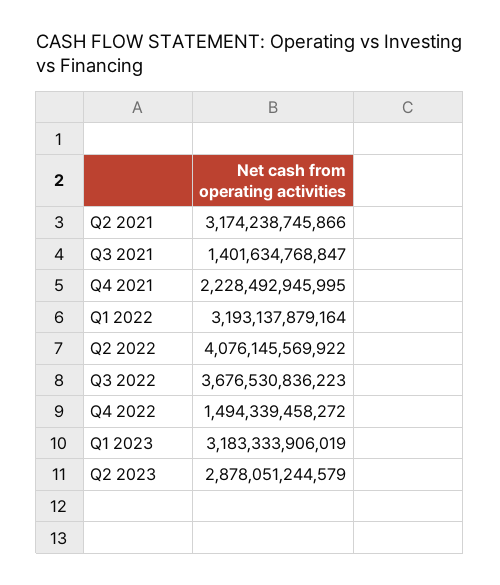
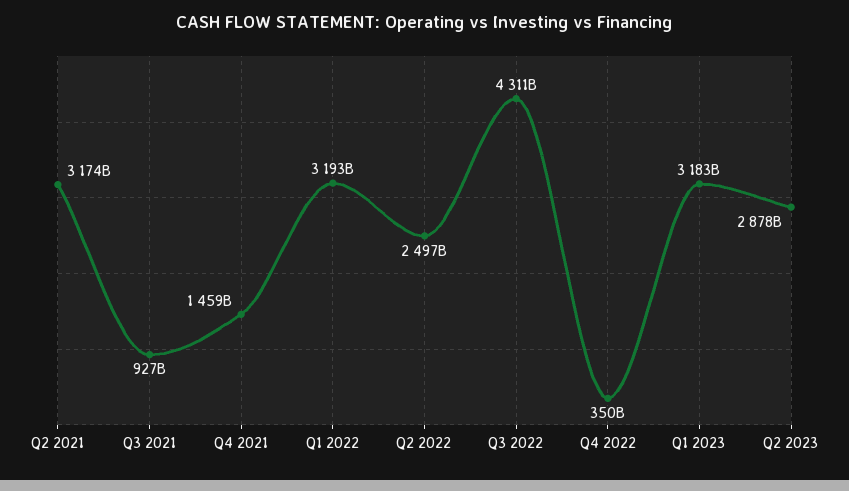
Q3 2021: 1401634768847 -> 927000000000
Q4 2021: 2228492945995 -> 1459000000000
Q2 2022: 4076145569922 -> 2497000000000
Q3 2022: 3676530836223 -> 4311000000000
Q4 2022: 1494339458272 -> 350000000000

